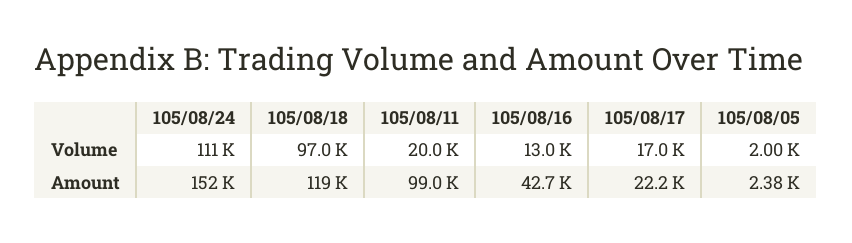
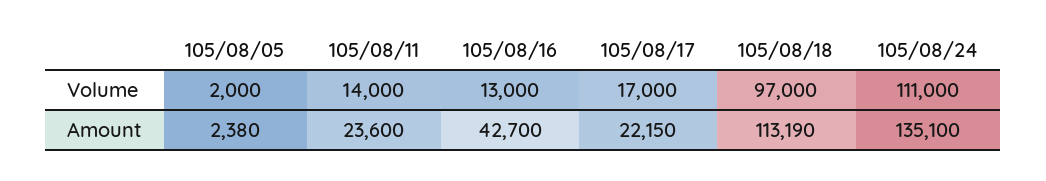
105/08/11, Volume: 20000 -> 14000
105/08/24, Amount: 152000 -> 135100
105/08/18, Amount: 119000 -> 113190
105/08/11, Amount: 99000 -> 23600

